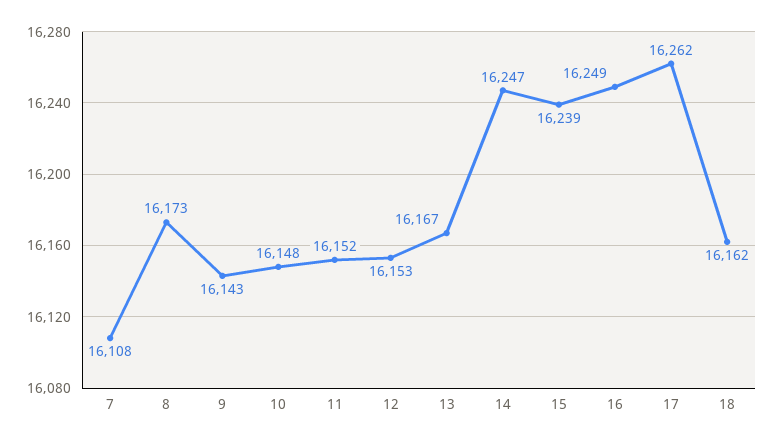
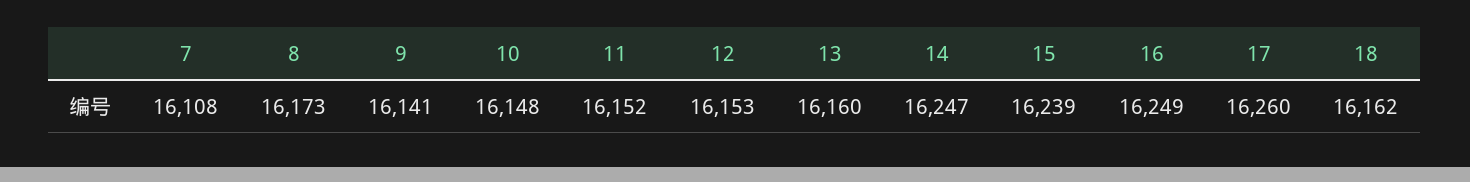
9: 16143 -> 16141
13: 16167 -> 16160
17: 16262 -> 16260

